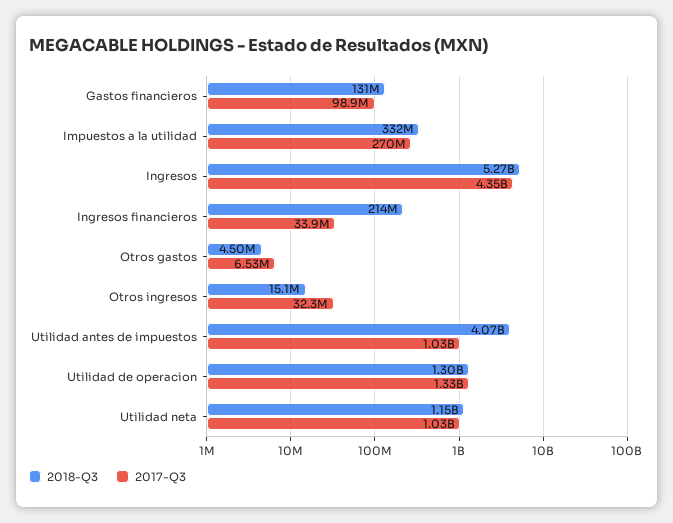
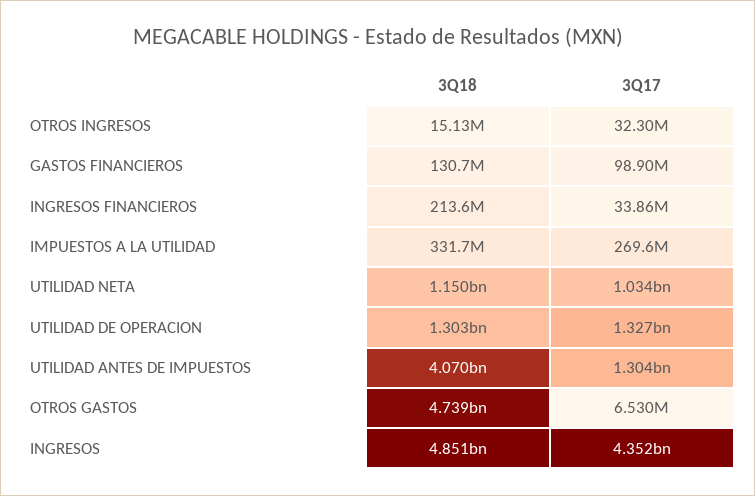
2018-Q3, Ingresos: 5270000000 -> 4851000000
2018-Q3, Otros gastos: 4500000 -> 4739000000
2017-Q3, Utilidad antes de impuestos: 1030000000 -> 1304000000

